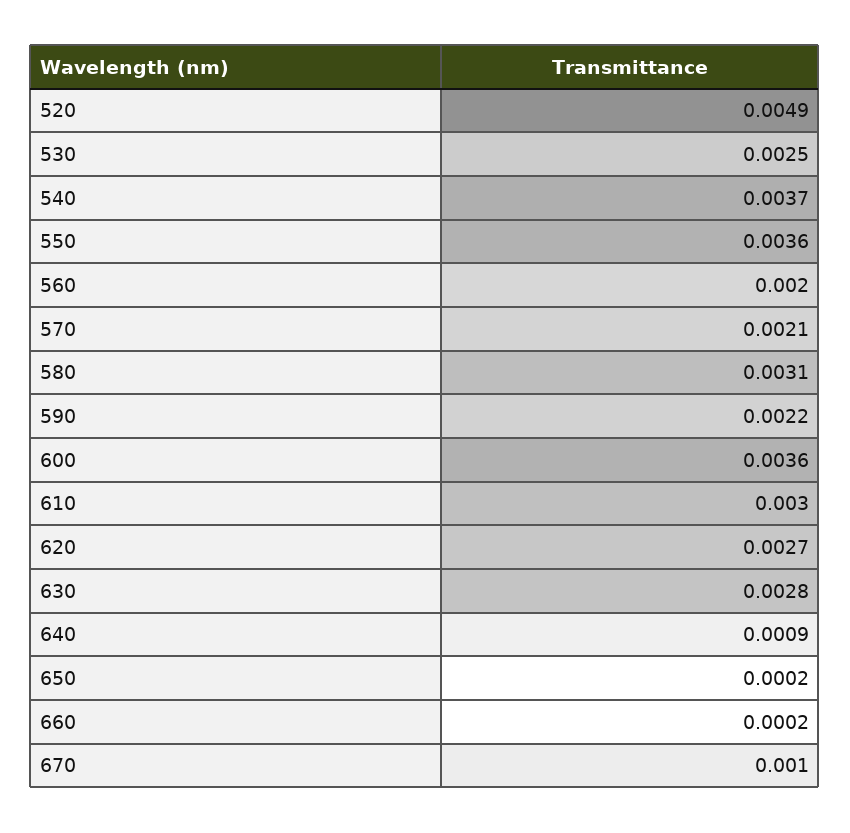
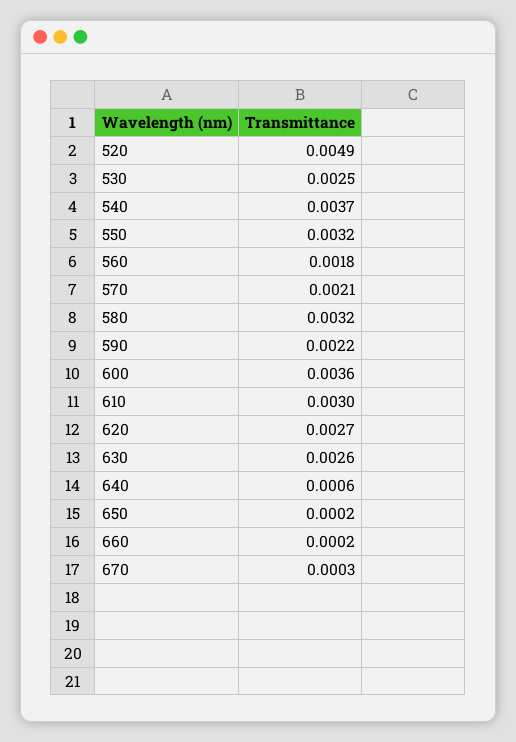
550: 0.0036 -> 0.0032
560: 0.002 -> 0.0018
580: 0.0031 -> 0.0032
630: 0.0028 -> 0.0026
640: 0.0009 -> 0.0006
670: 0.001 -> 0.0003

